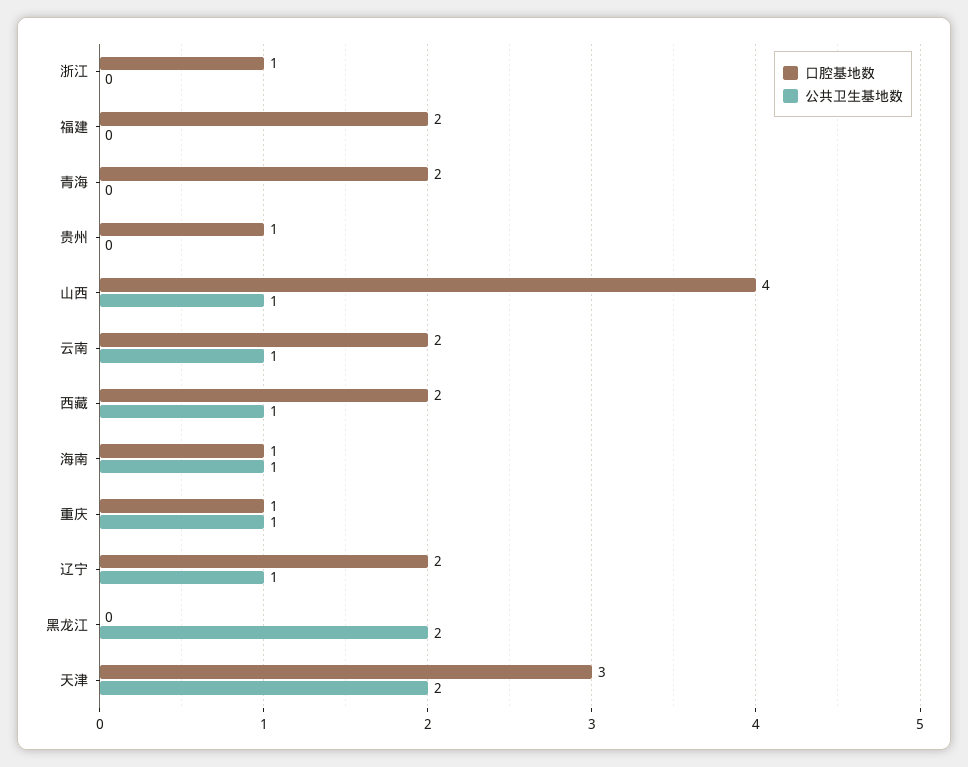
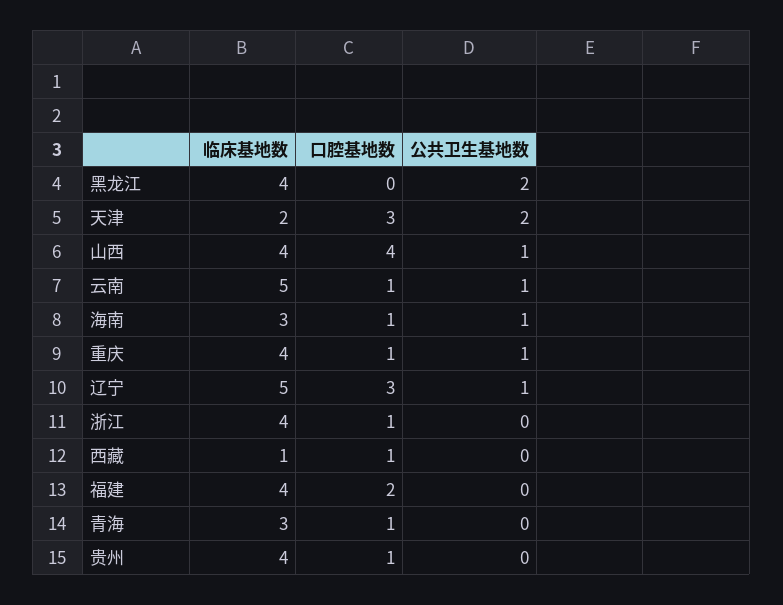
口腔基地数, 青海: 2 -> 1
口腔基地数, 云南: 2 -> 1
口腔基地数, 西藏: 2 -> 1
公共卫生基地数, 西藏: 1 -> 0
口腔基地数, 辽宁: 2 -> 3
临床基地数, 黑龙江: none -> 4
临床基地数, 天津: none -> 2
临床基地数, 山西: none -> 4
临床基地数, 云南: none -> 5
临床基地数, 海南: none -> 3
临床基地数, 重庆: none -> 4
临床基地数, 辽宁: none -> 5
临床基地数, 浙江: none -> 4
临床基地数, 西藏: none -> 1
临床基地数, 福建: none -> 4
临床基地数, 青海: none -> 3
临床基地数, 贵州: none -> 4

